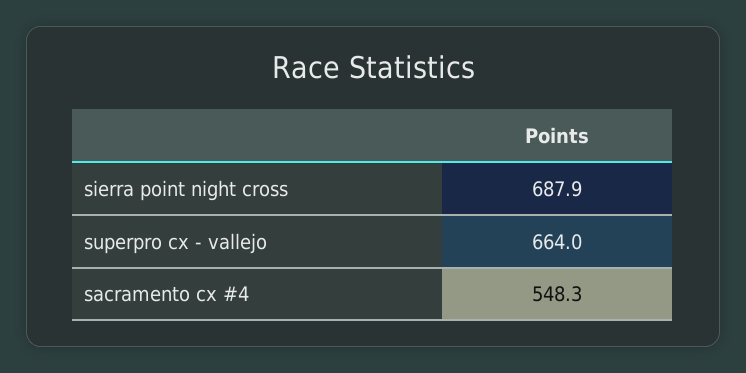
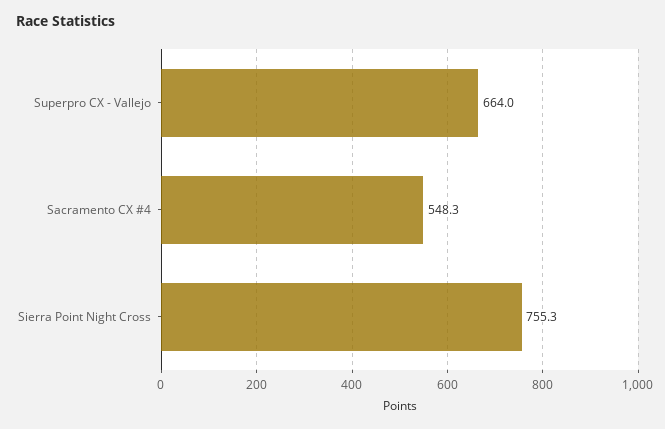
sierra point night cross: 687.9 -> 755.3

